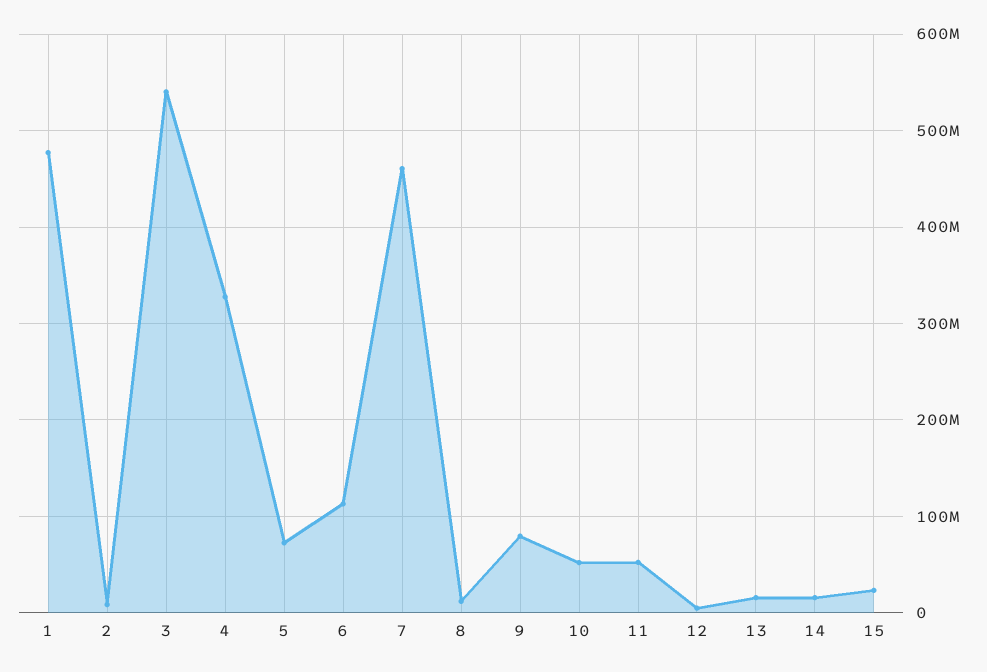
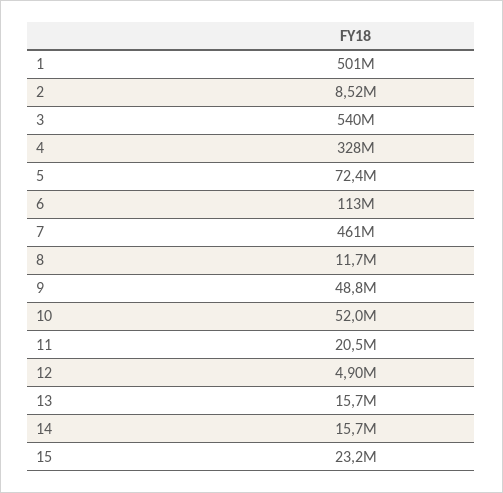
1: 480000000 -> 501000000
9: 80000000 -> 48800000
11: 50000000 -> 20500000

